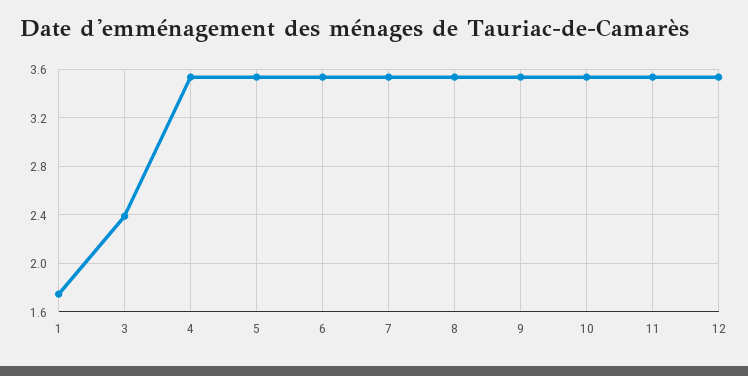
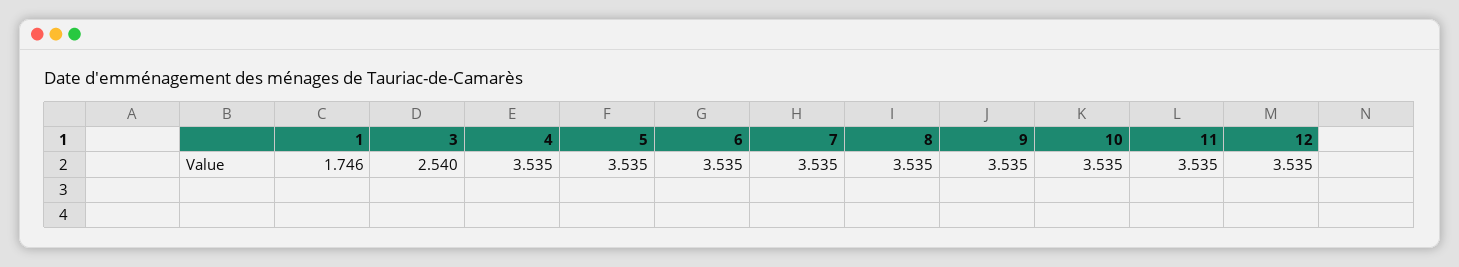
3: 2.4 -> 2.54

